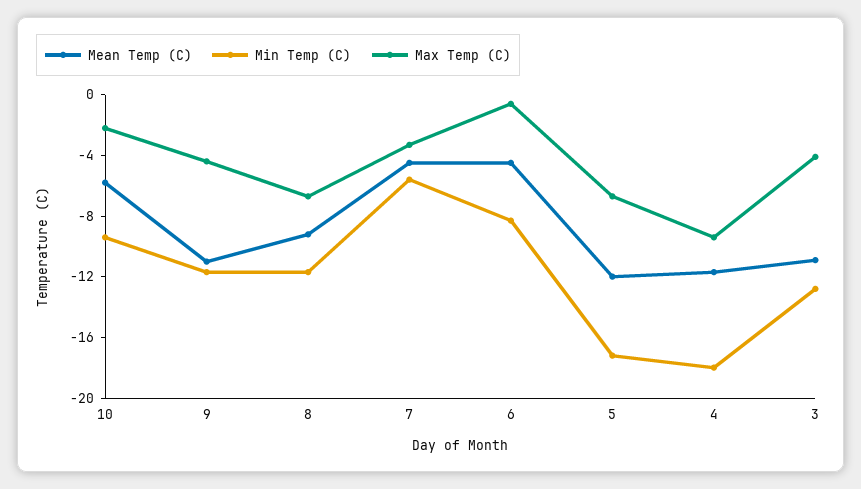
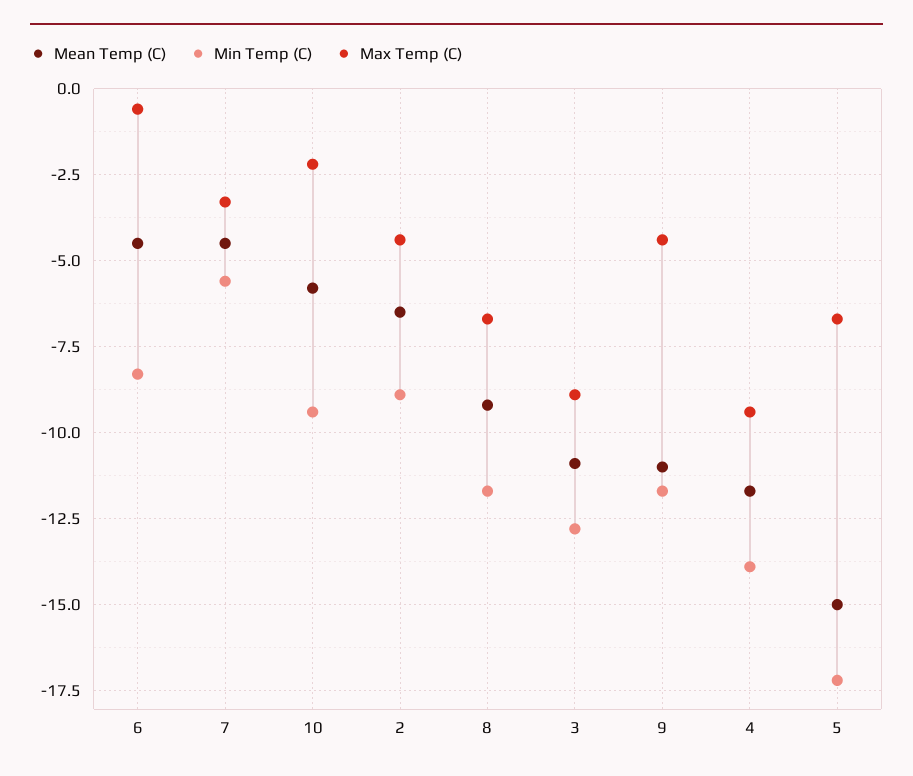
Mean Temp (C), 5: -12 -> -15
Min Temp (C), 4: -18 -> -14
Max Temp (C), 3: -4 -> -9
Mean Temp (C), 2: none -> -6.5
Min Temp (C), 2: none -> -9
Max Temp (C), 2: none -> -4.5

